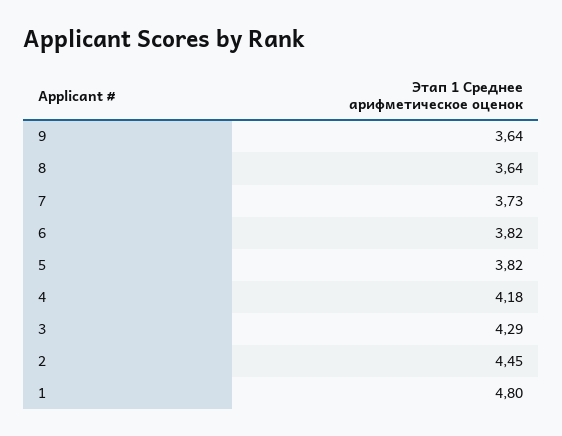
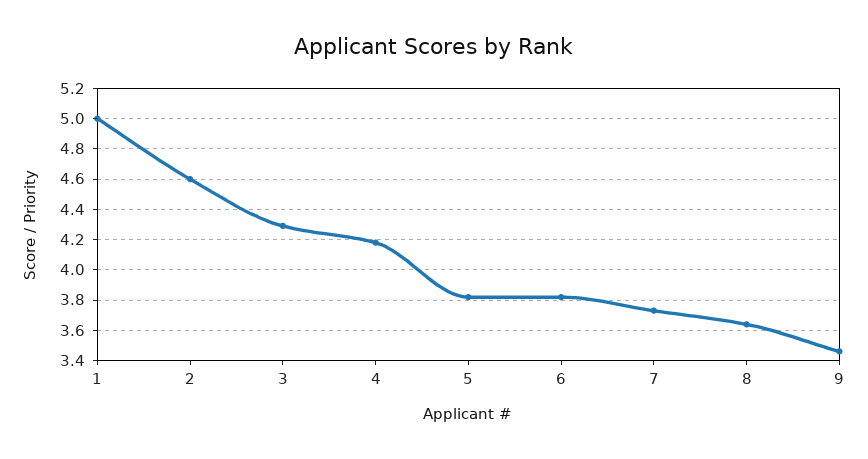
9: 3.64 -> 3.45
2: 4.45 -> 4.6
1: 4.8 -> 5

